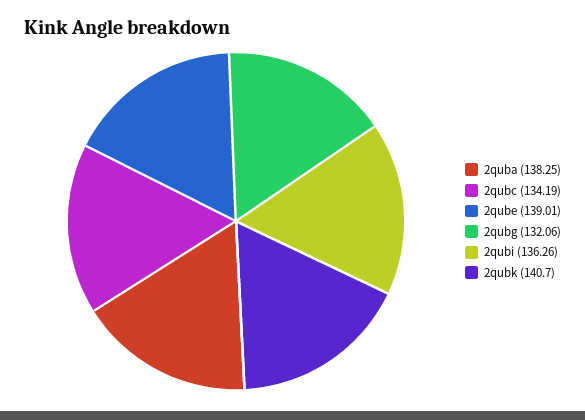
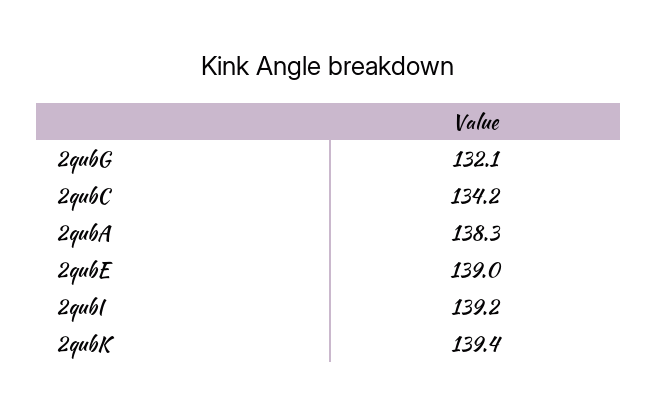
2qubi: 136.26 -> 139.2
2qubk: 140.7 -> 139.4

